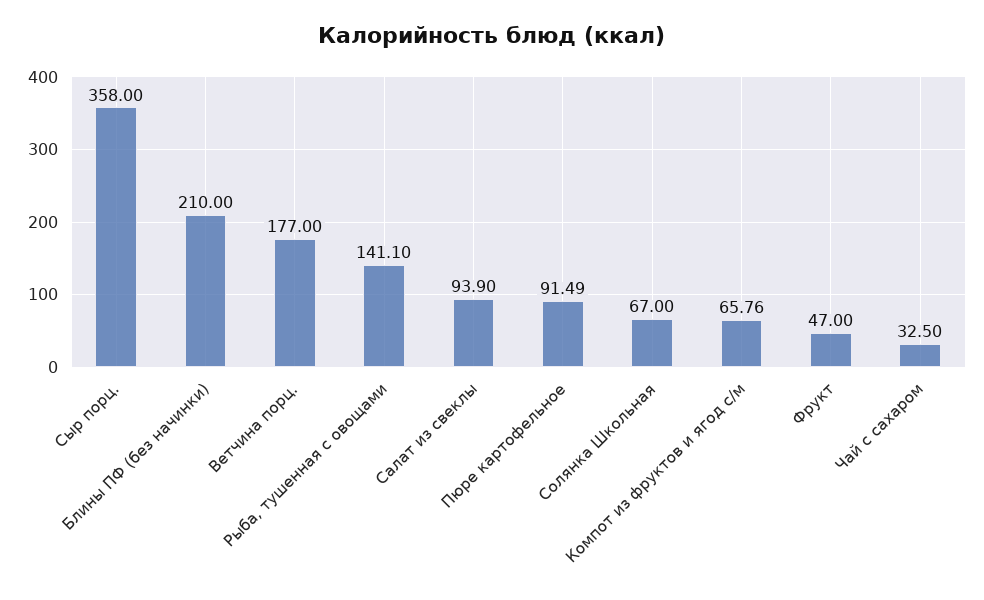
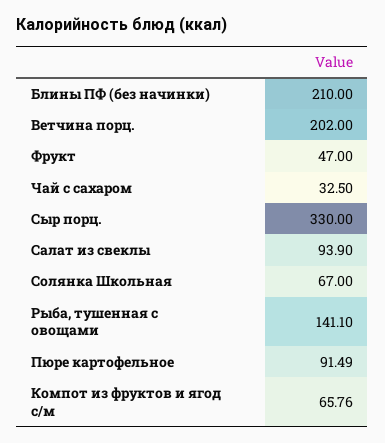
Сыр порц.: 358 -> 330
Ветчина порц.: 177 -> 202

